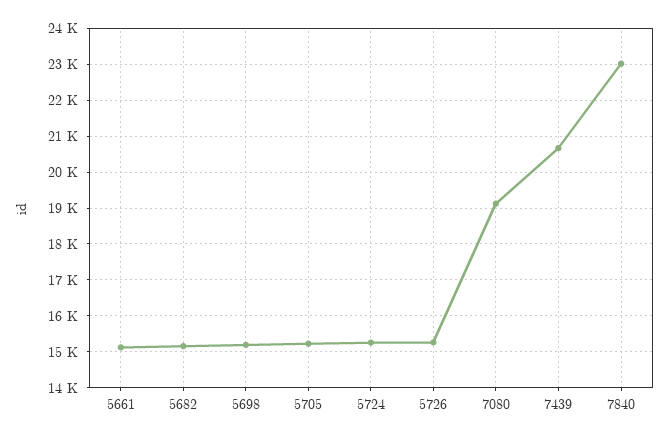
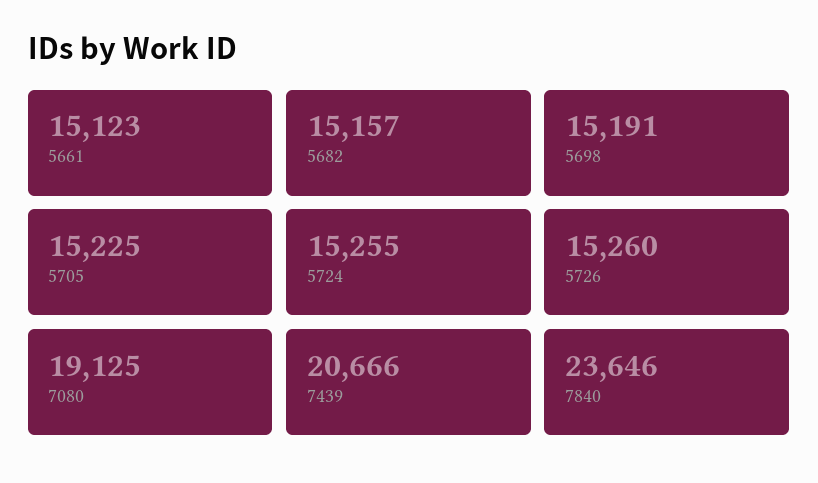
7840: 23000 -> 23646

